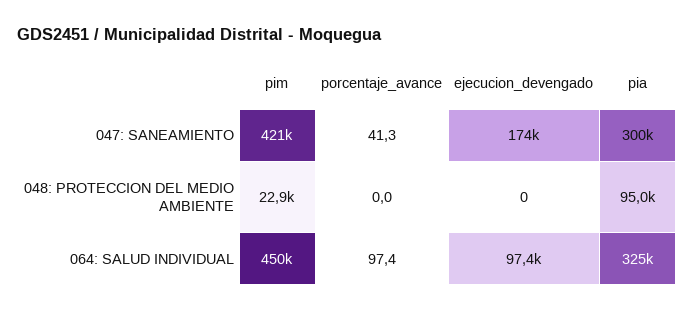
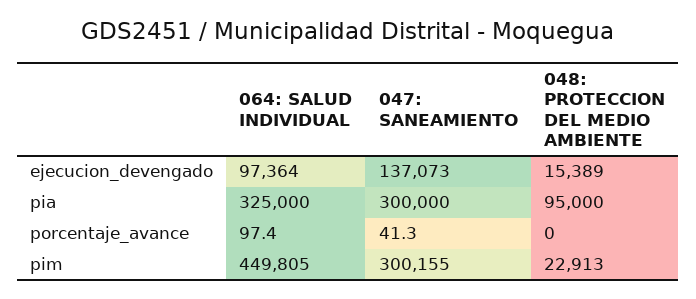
pim, 047: SANEAMIENTO: 421000 -> 300155
ejecucion_devengado, 047: SANEAMIENTO: 174000 -> 137073
ejecucion_devengado, 048: PROTECCION DEL MEDIO AMBIENTE: 0 -> 15389

